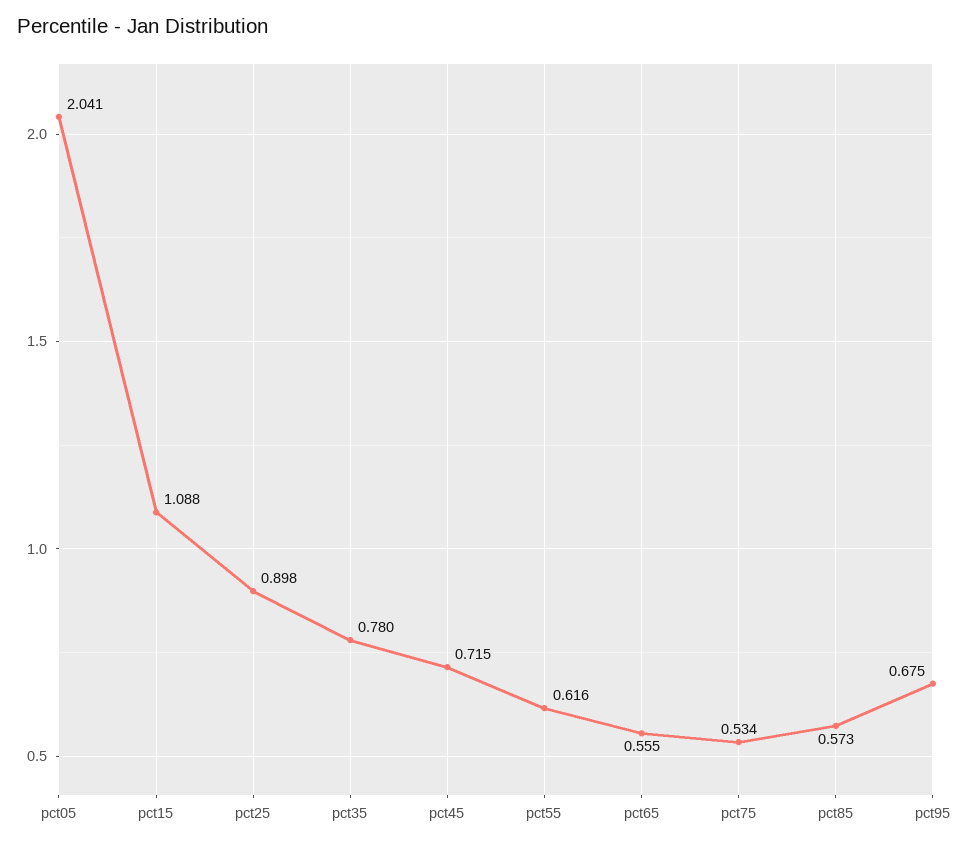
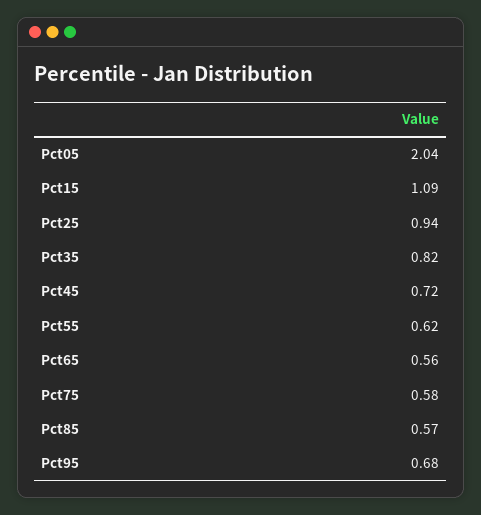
pct25: 0.898 -> 0.94
pct35: 0.78 -> 0.82
pct75: 0.534 -> 0.58

